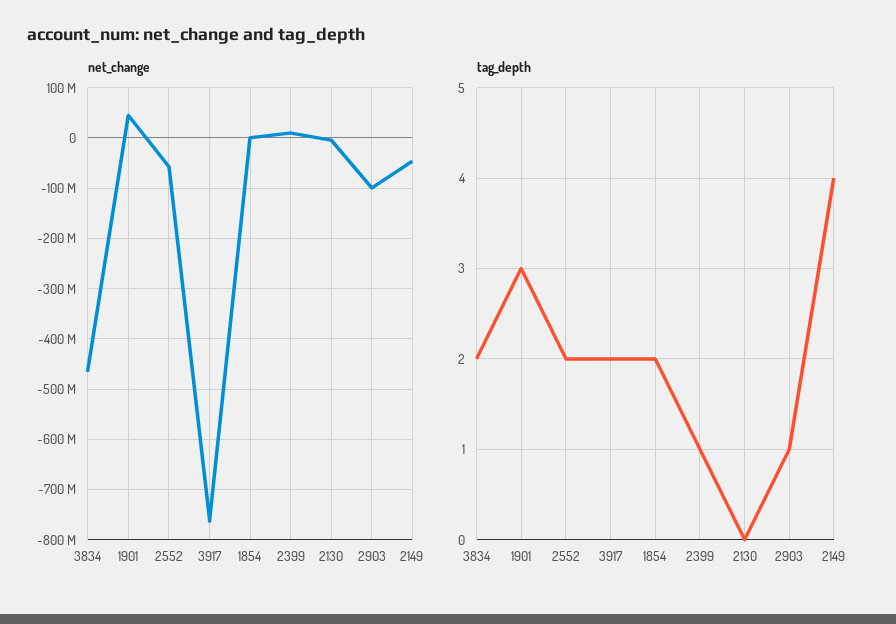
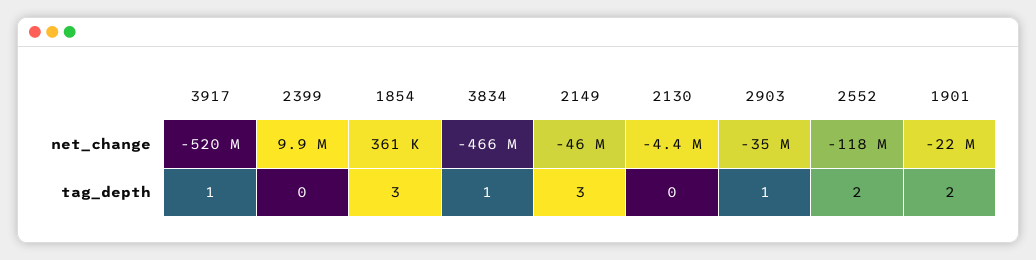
net_change, 1901: 40000000 -> -22000000
net_change, 2552: -60000000 -> -118000000
net_change, 3917: -760000000 -> -520000000
net_change, 2903: -100000000 -> -35000000
tag_depth, 3834: 2 -> 1
tag_depth, 1901: 3 -> 2
tag_depth, 3917: 2 -> 1
tag_depth, 1854: 2 -> 3
tag_depth, 2399: 1 -> 0
tag_depth, 2149: 4 -> 3

